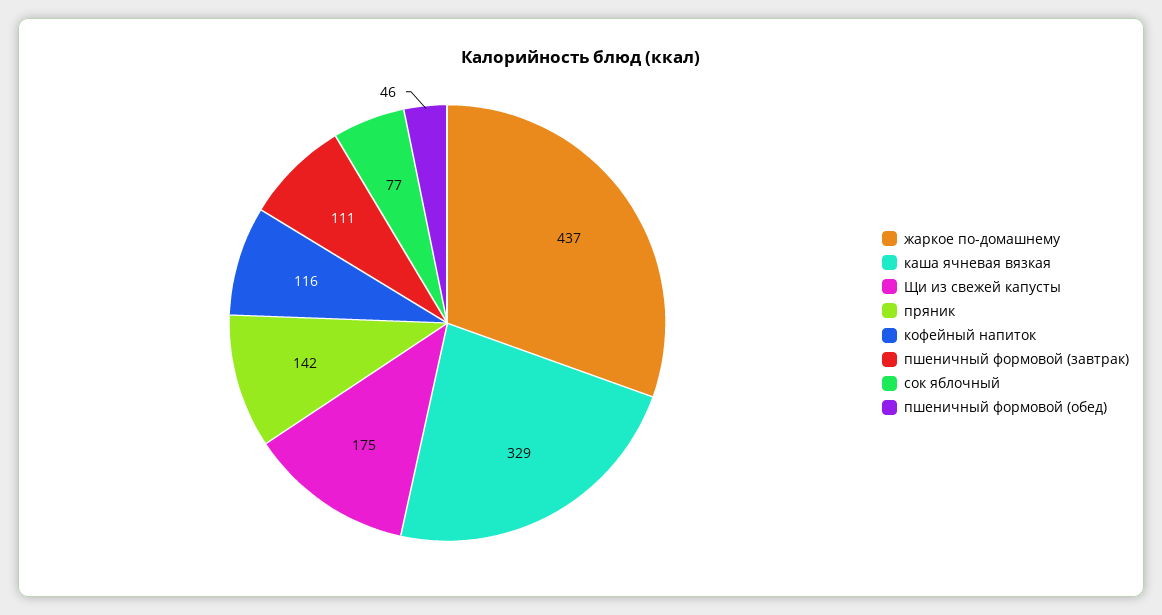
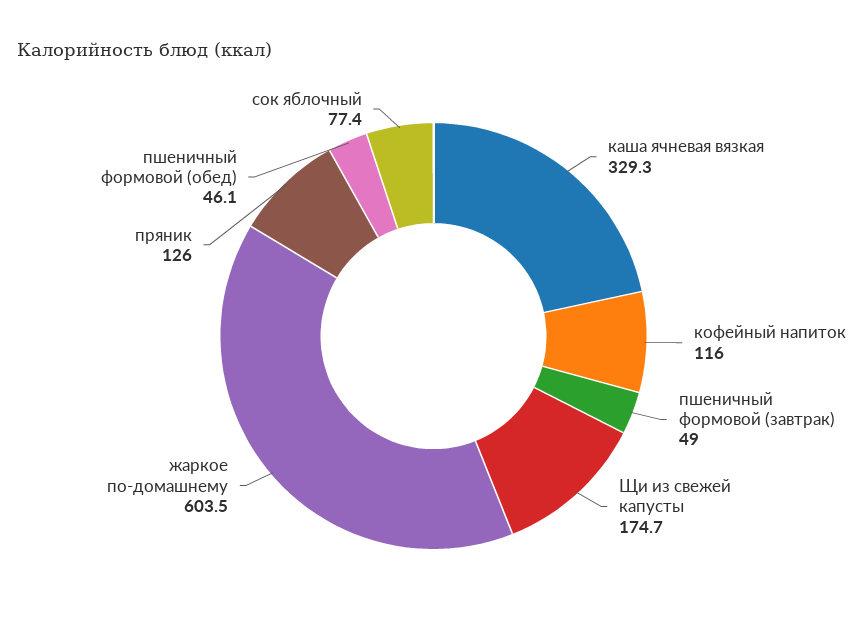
жаркое по-домашнему: 437 -> 603.5
пряник: 142 -> 126
пшеничный формовой (завтрак): 111 -> 49

